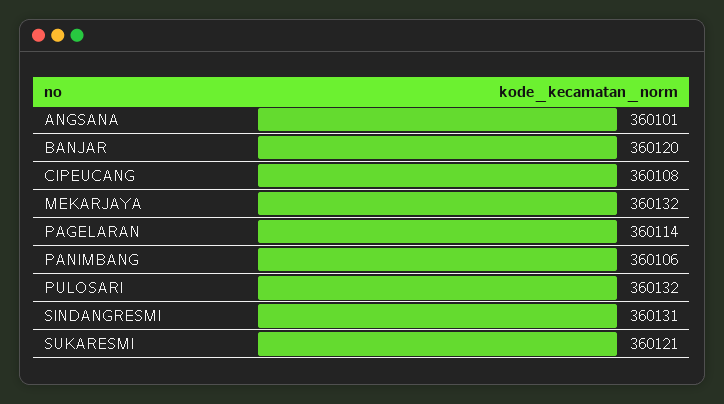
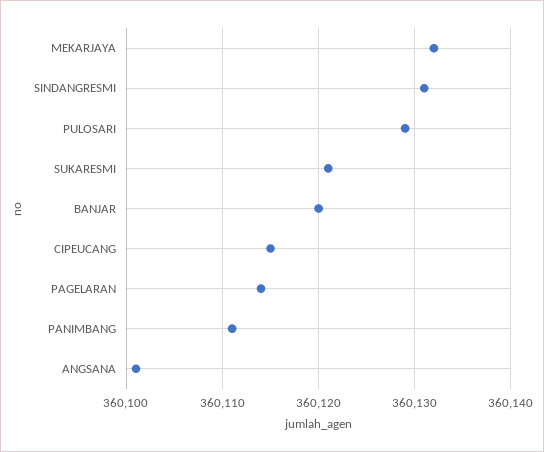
CIPEUCANG: 360108 -> 360115
PANIMBANG: 360106 -> 360111
PULOSARI: 360132 -> 360129

